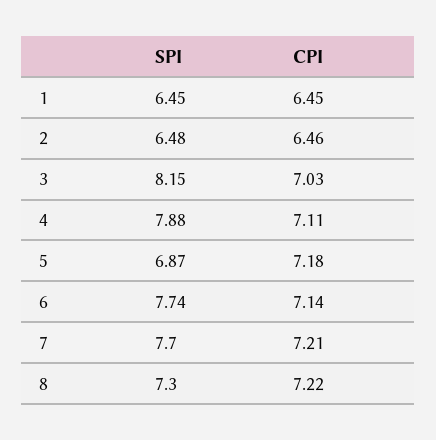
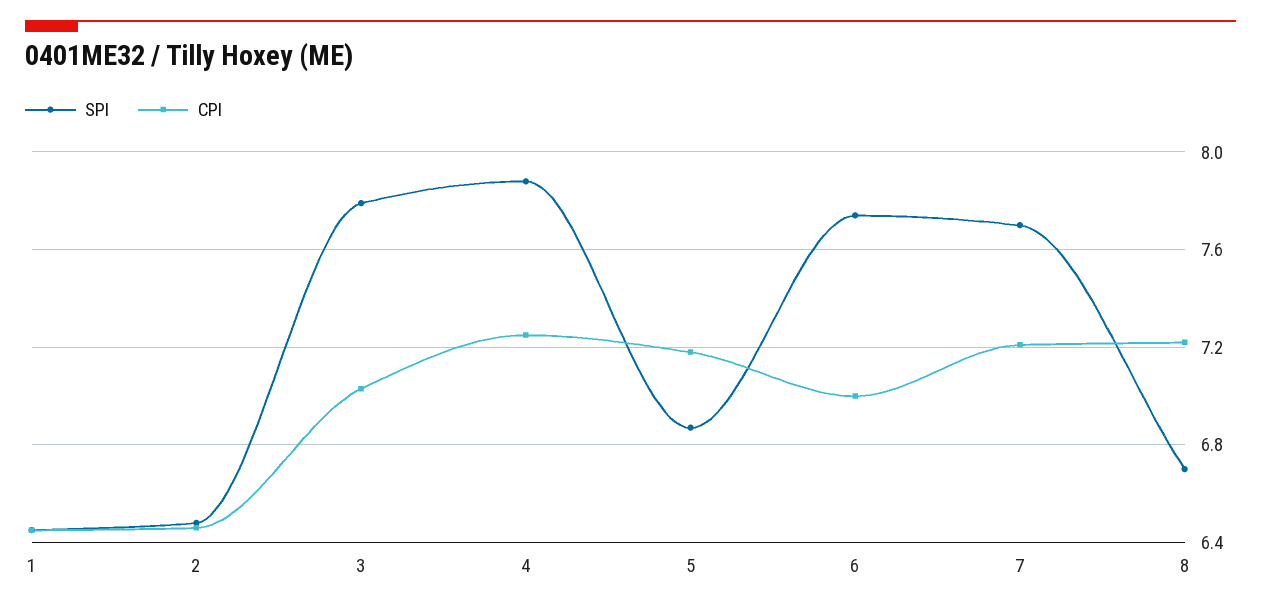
SPI, 3: 8.15 -> 7.8
CPI, 4: 7.11 -> 7.25
CPI, 6: 7.14 -> 7
SPI, 8: 7.3 -> 6.7

